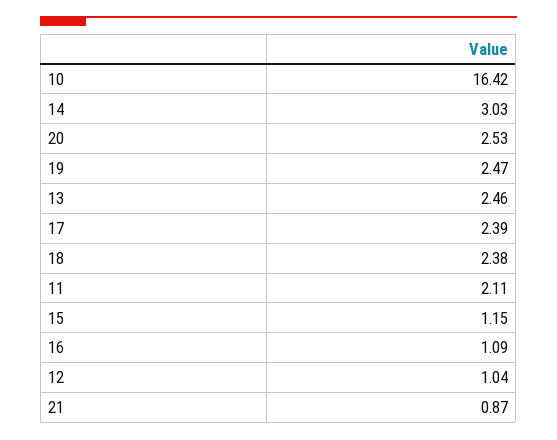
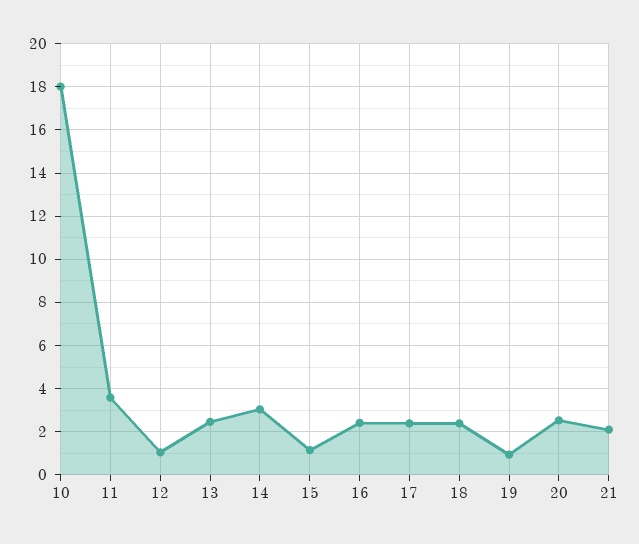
10: 16.42 -> 18
19: 2.47 -> 1
11: 2.11 -> 3.5
16: 1.09 -> 2.5
21: 0.87 -> 2

